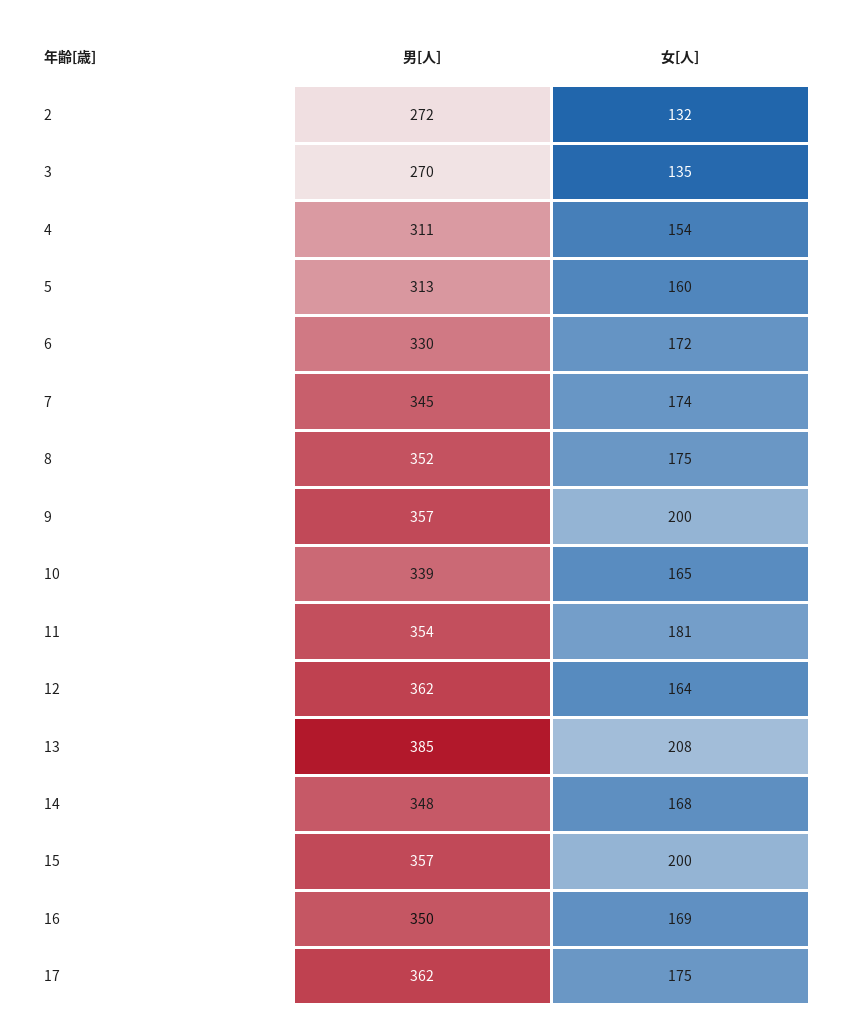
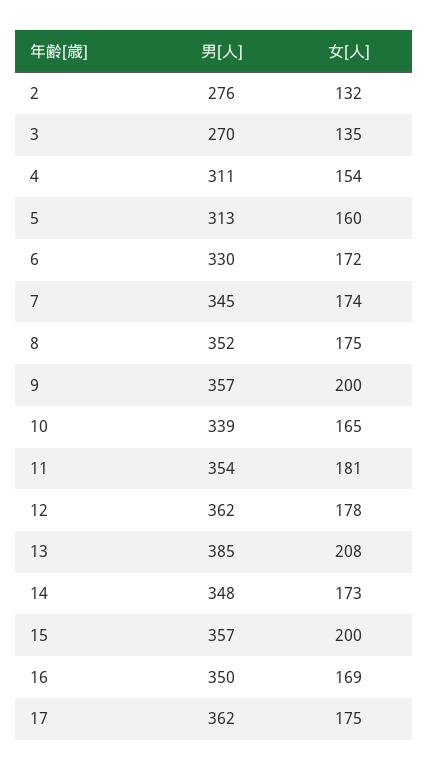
男[人], 2: 272 -> 276
女[人], 12: 164 -> 178
女[人], 14: 168 -> 173

